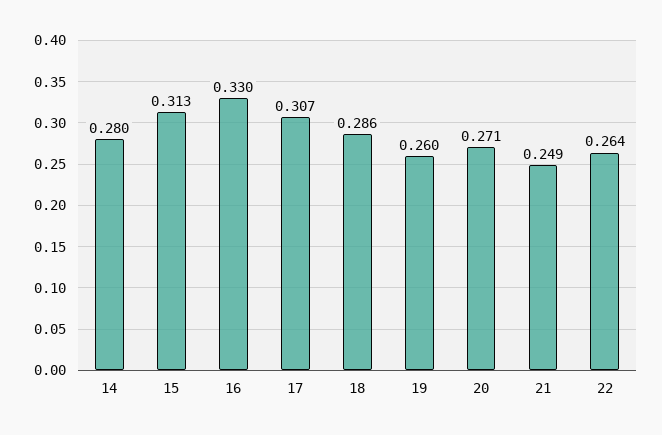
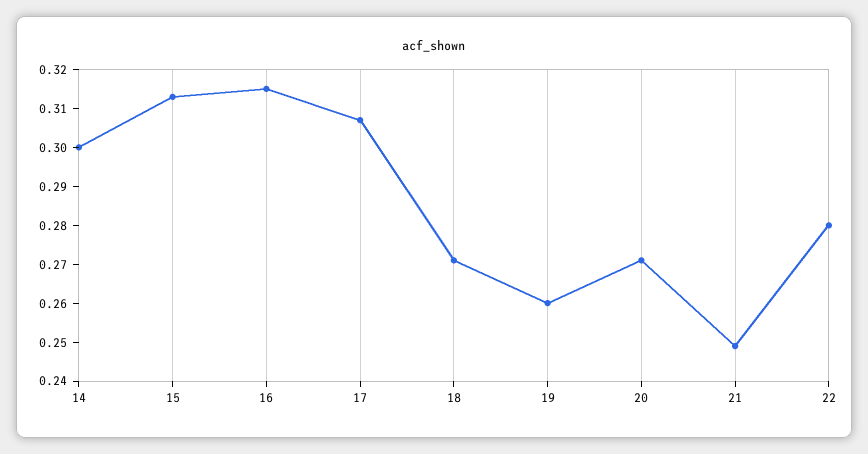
14: 0.28 -> 0.3
16: 0.33 -> 0.315
18: 0.286 -> 0.27
22: 0.264 -> 0.28

